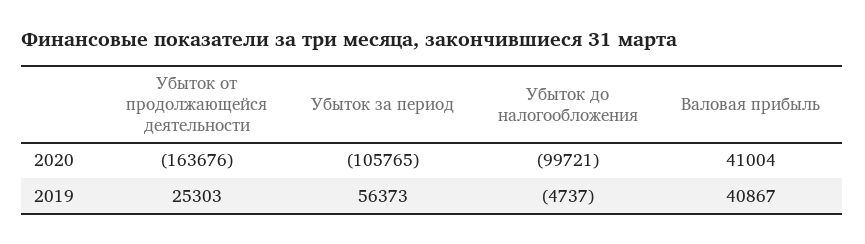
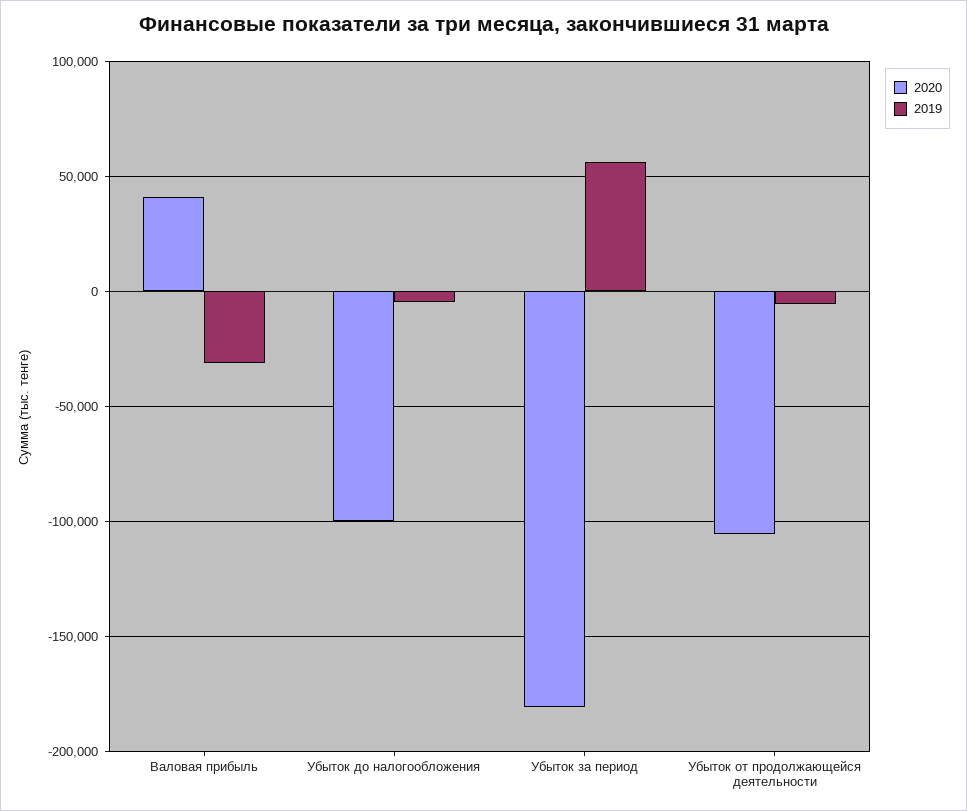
2020, Убыток от продолжающейся деятельности: -163676 -> -105000
2020, Убыток за период: -105765 -> -180000
2019, Убыток от продолжающейся деятельности: 25303 -> -5000
2019, Валовая прибыль: 40867 -> -30000

